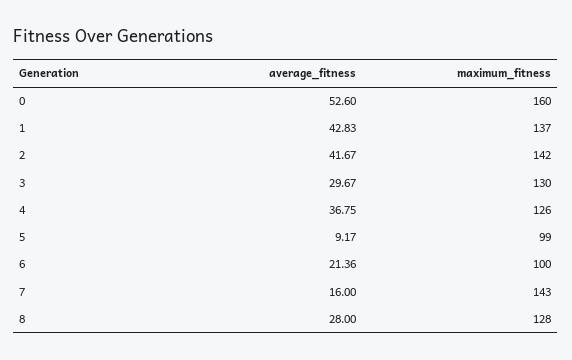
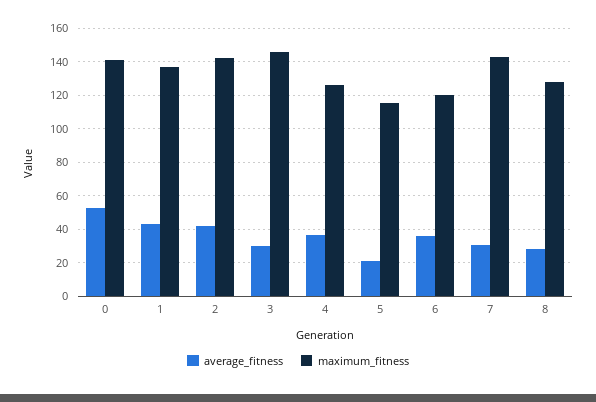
maximum_fitness, 0: 160 -> 140
maximum_fitness, 3: 130 -> 145
average_fitness, 5: 9.17 -> 20
maximum_fitness, 5: 99 -> 115
average_fitness, 6: 21.36 -> 35
maximum_fitness, 6: 100 -> 120
average_fitness, 7: 16 -> 30

